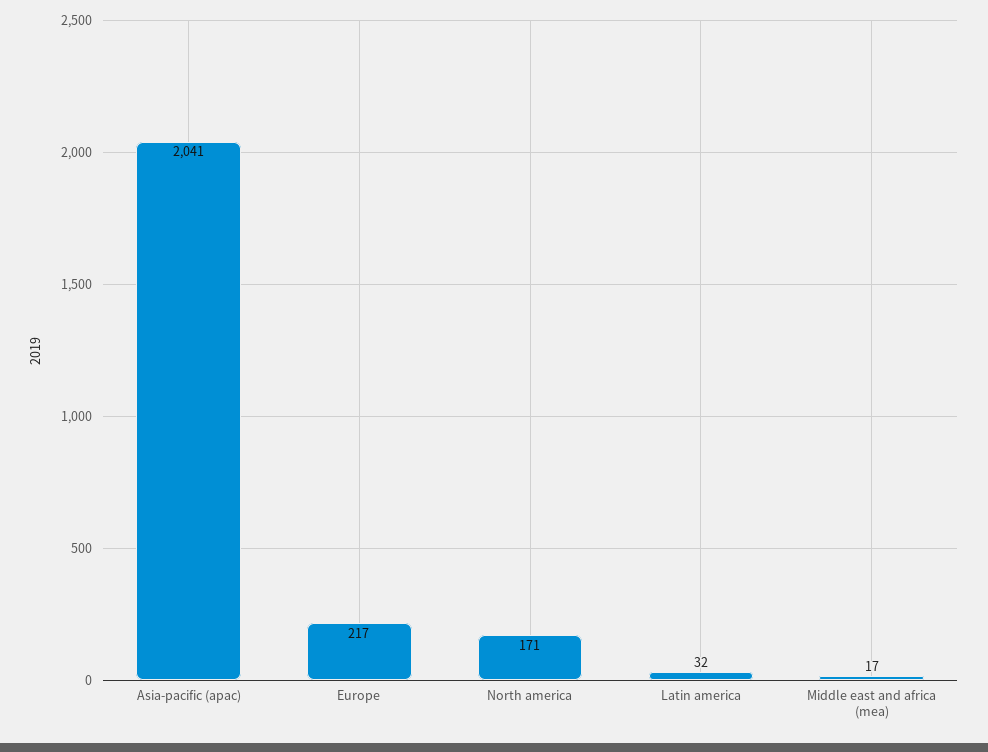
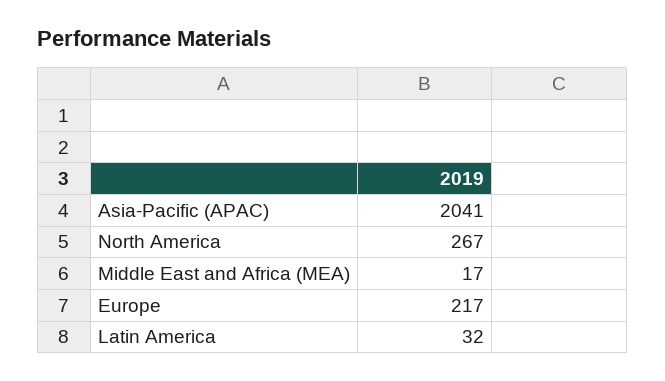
North america: 171 -> 267

